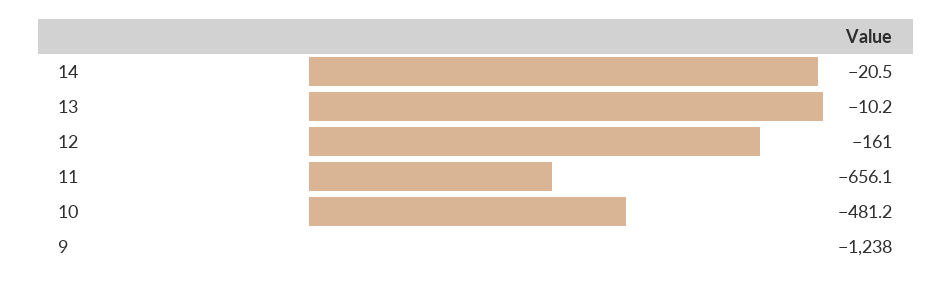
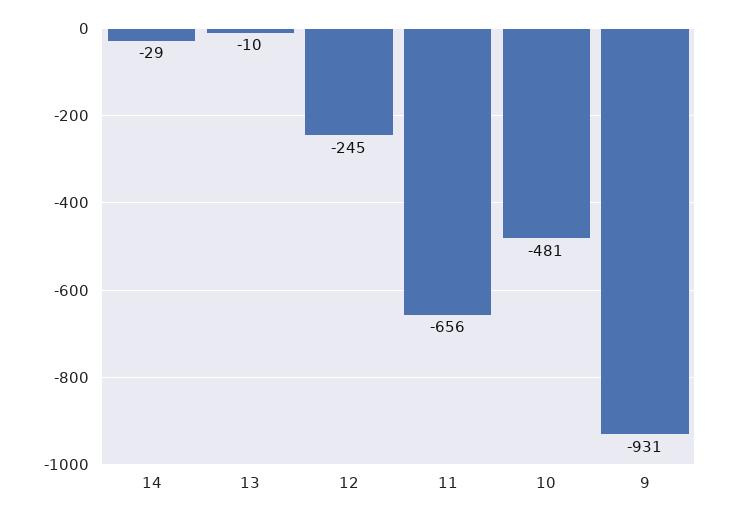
14: -20.5 -> -29
12: -161 -> -245
9: -1238 -> -931

